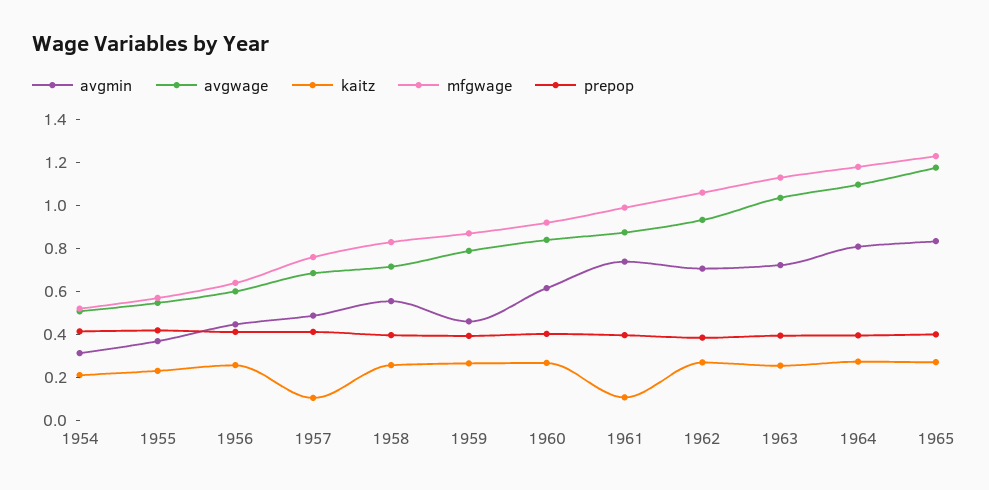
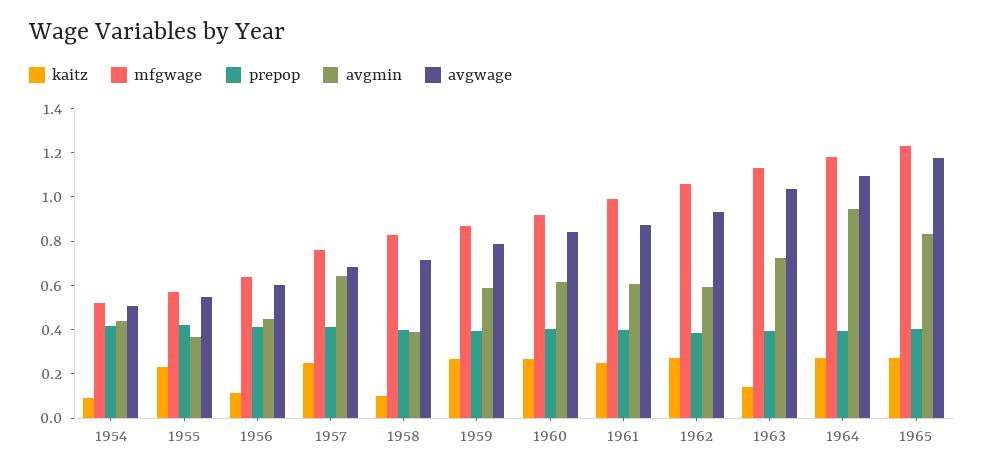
avgmin, 1954: 0.3 -> 0.45
kaitz, 1954: 0.2 -> 0.1
kaitz, 1956: 0.25 -> 0.1
avgmin, 1957: 0.5 -> 0.65
kaitz, 1957: 0.1 -> 0.25
avgmin, 1958: 0.55 -> 0.4
kaitz, 1958: 0.25 -> 0.1
avgmin, 1959: 0.45 -> 0.6
avgmin, 1961: 0.75 -> 0.6
kaitz, 1961: 0.1 -> 0.25
avgmin, 1962: 0.7 -> 0.6
kaitz, 1963: 0.25 -> 0.15
avgmin, 1964: 0.8 -> 0.95

